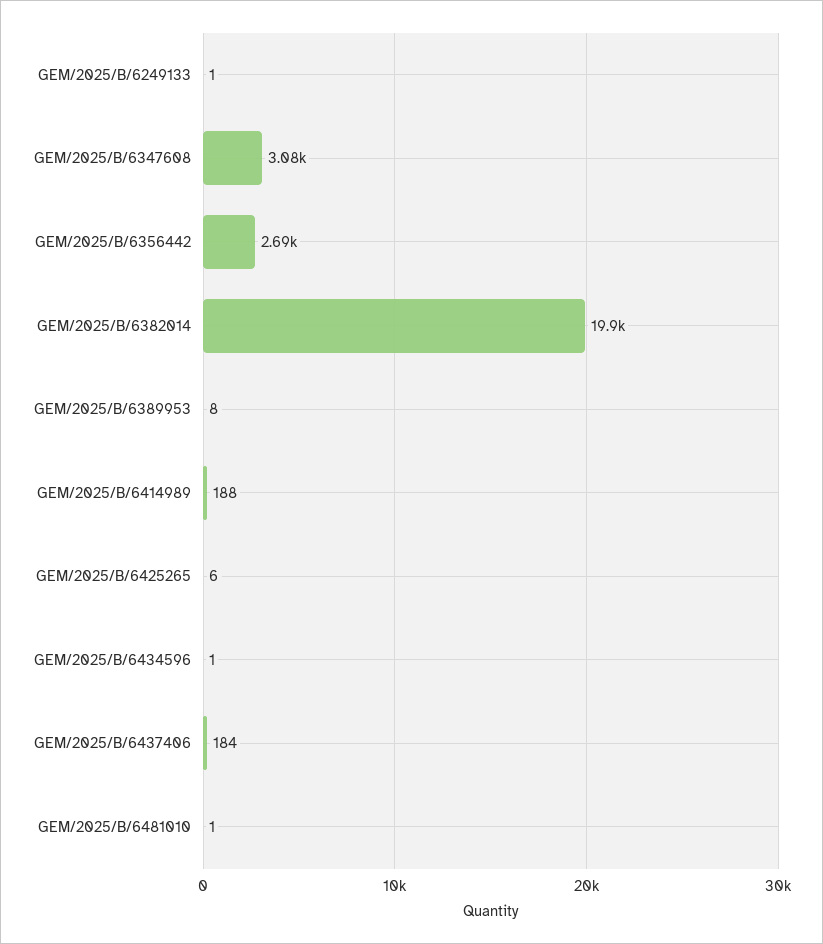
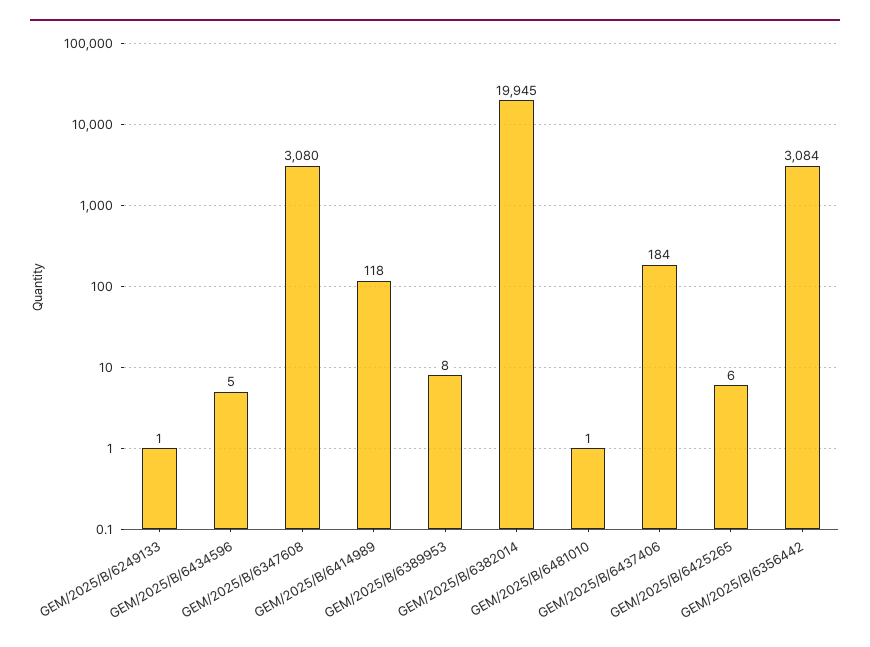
GEM/2025/B/6356442: 2690 -> 3084
GEM/2025/B/6414989: 188 -> 118
GEM/2025/B/6434596: 1 -> 5

